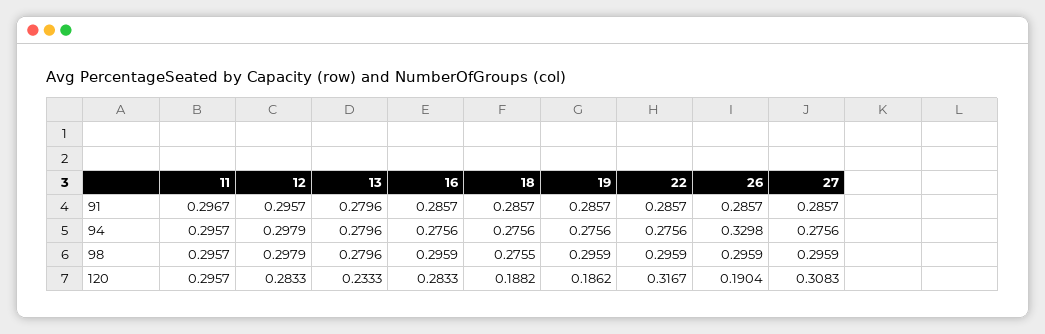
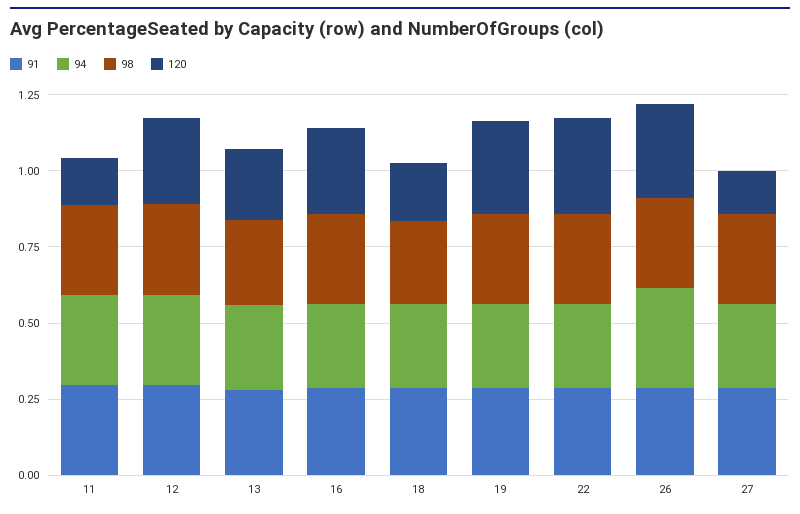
120, 11: 0.2957 -> 0.15
120, 19: 0.1862 -> 0.3
120, 26: 0.1904 -> 0.3
120, 27: 0.3083 -> 0.15

